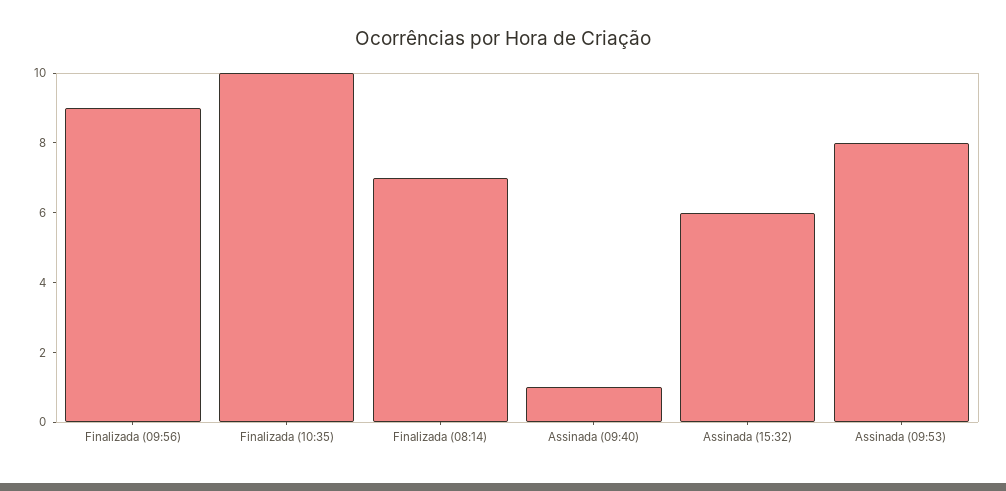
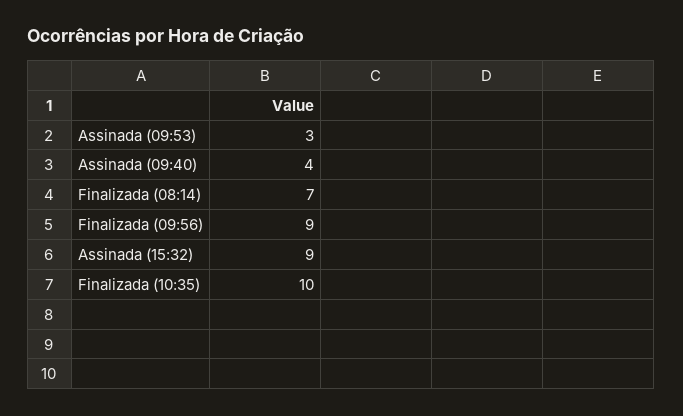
Assinada (09:40): 1 -> 4
Assinada (15:32): 6 -> 9
Assinada (09:53): 8 -> 3

